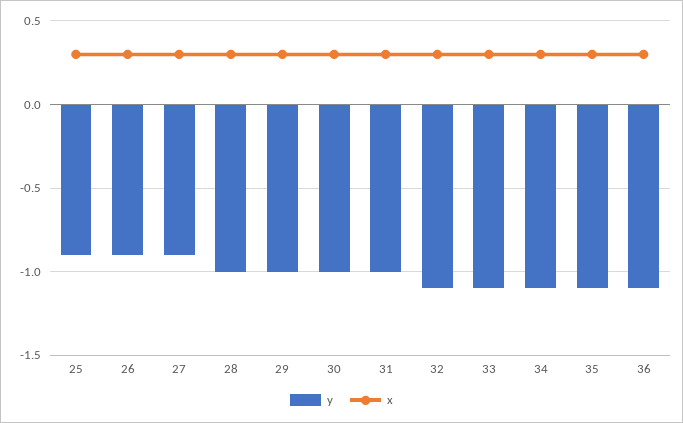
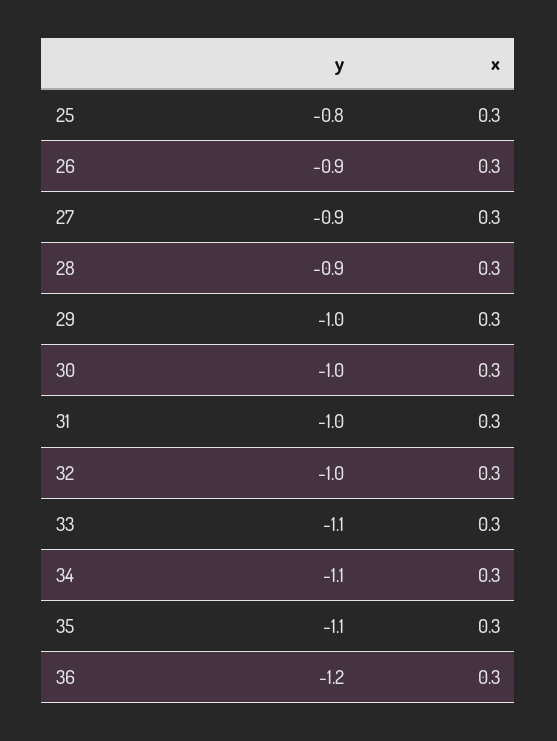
y, 25: -0.9 -> -0.8
y, 28: -1 -> -0.9
y, 32: -1.1 -> -1
y, 36: -1.1 -> -1.2

